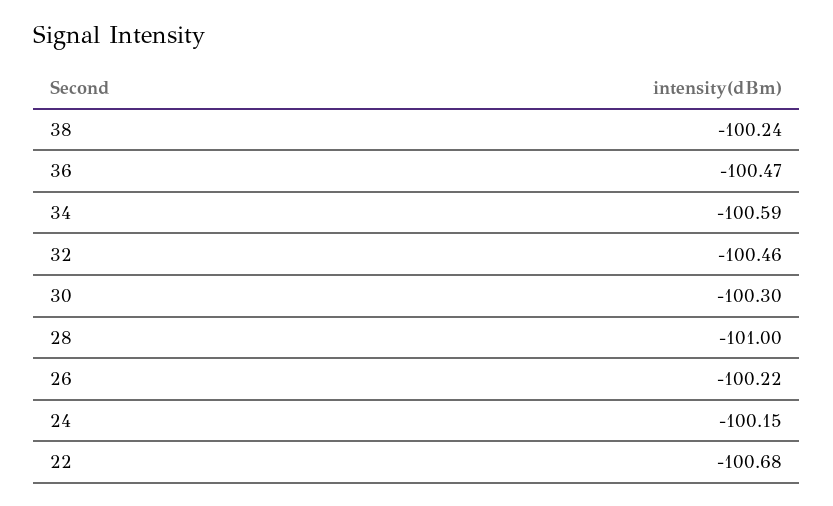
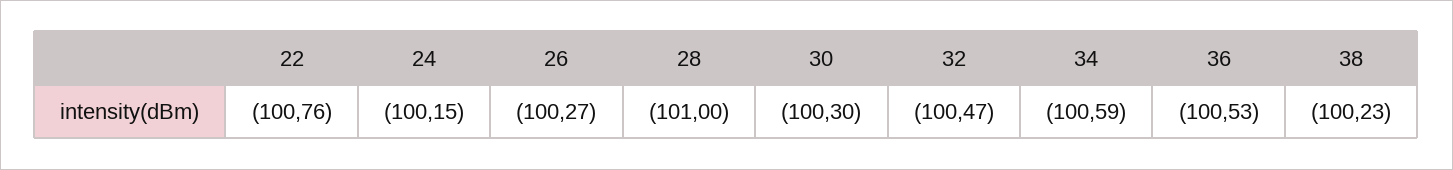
38: -100.24 -> -100.23
36: -100.47 -> -100.53
32: -100.46 -> -100.47
26: -100.22 -> -100.27
22: -100.68 -> -100.76

